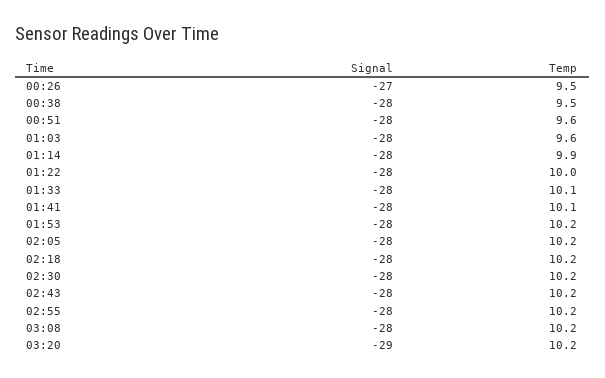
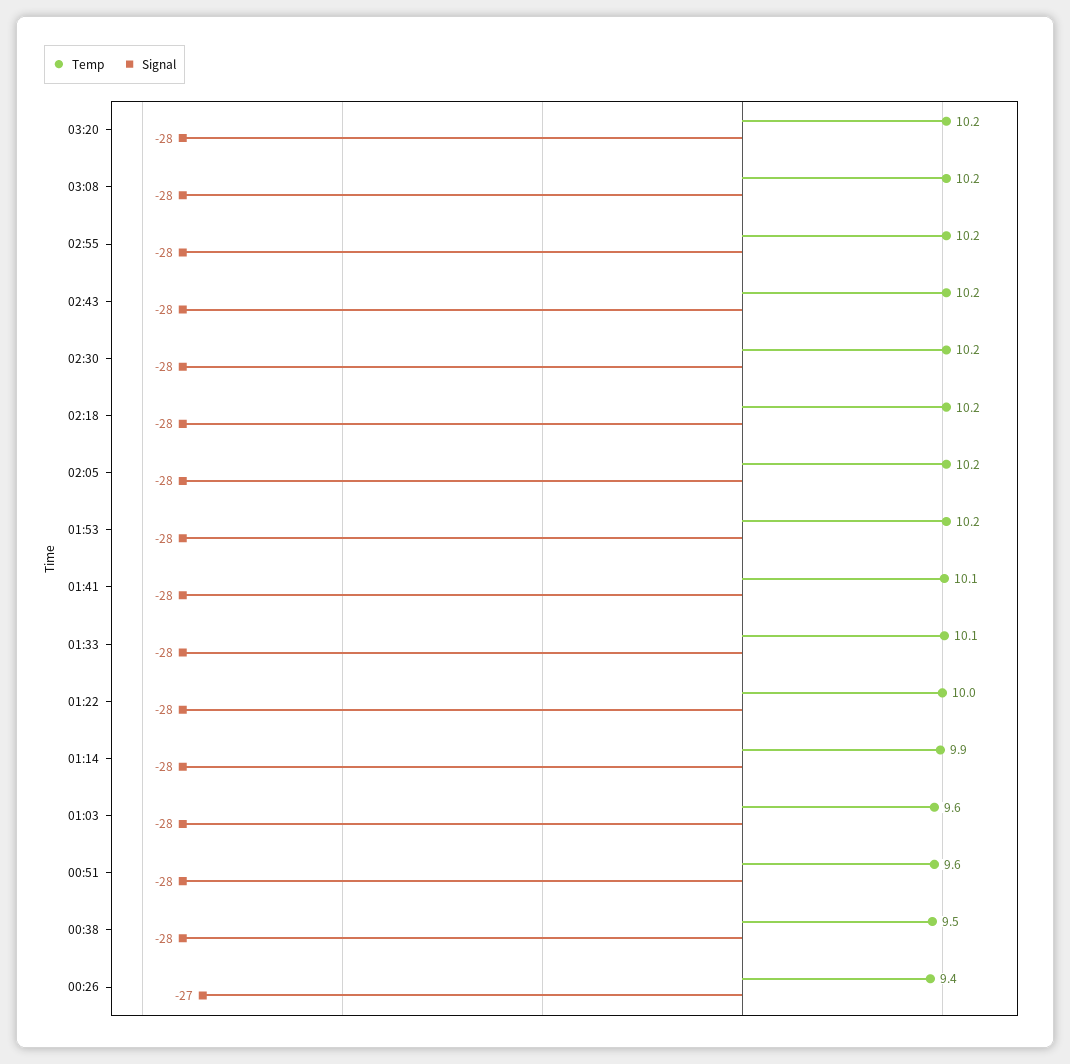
Temp, 00:26: 9.5 -> 9.4
Signal, 03:20: -29 -> -28

